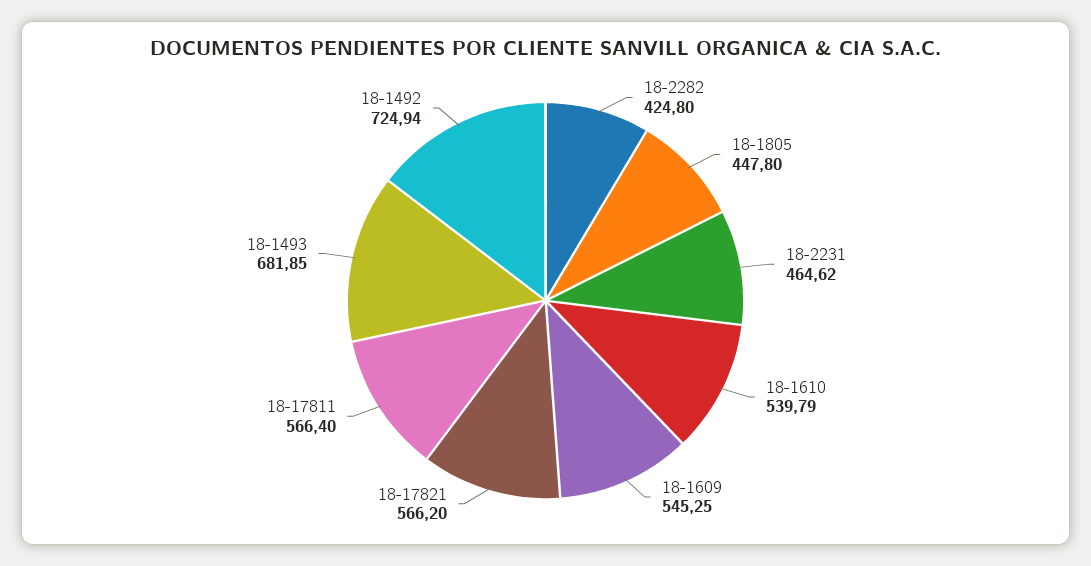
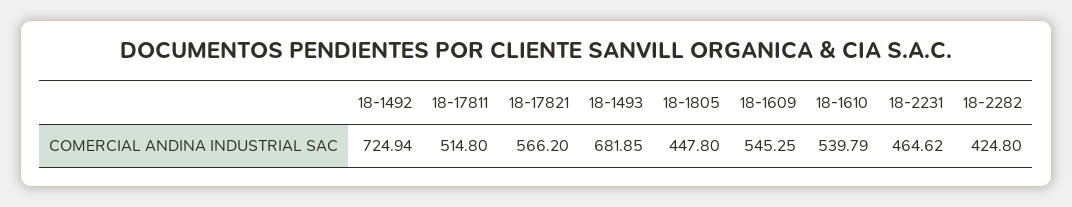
18-17811: 566.4 -> 514.8

